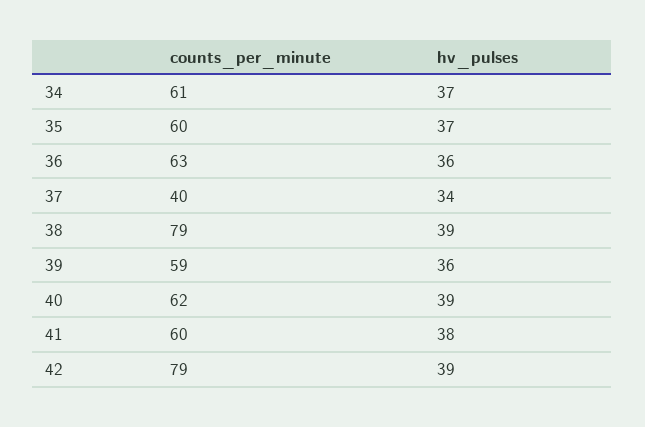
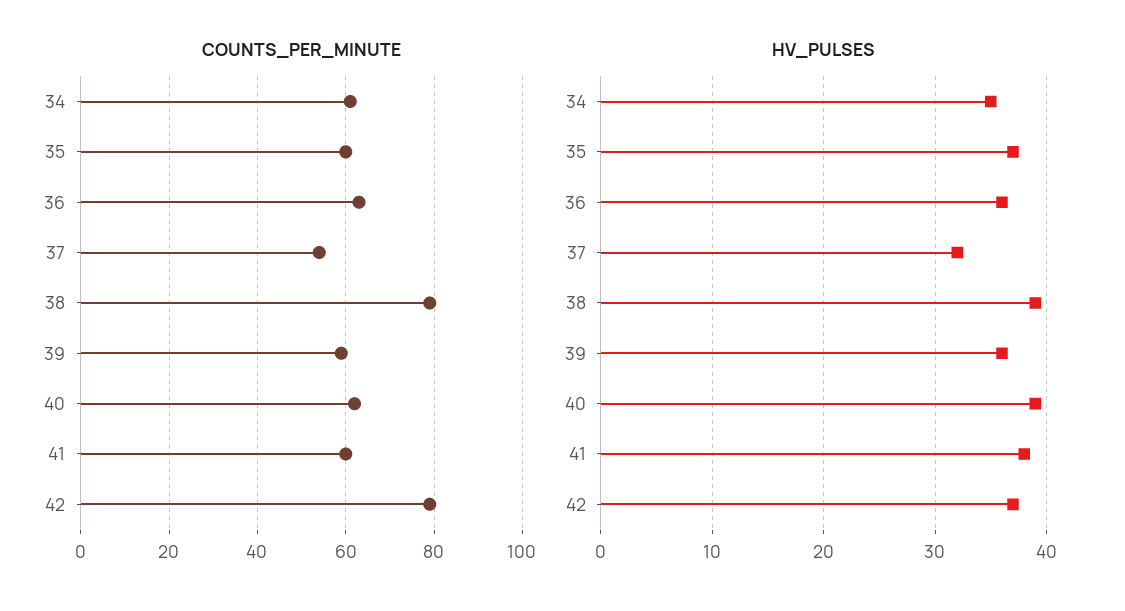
hv_pulses, 34: 37 -> 35
counts_per_minute, 37: 40 -> 55
hv_pulses, 37: 34 -> 32
hv_pulses, 42: 39 -> 37

